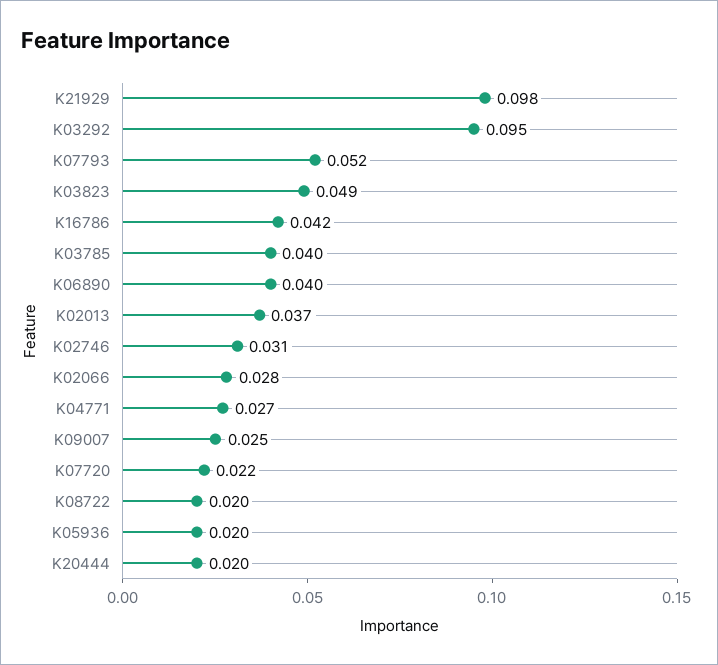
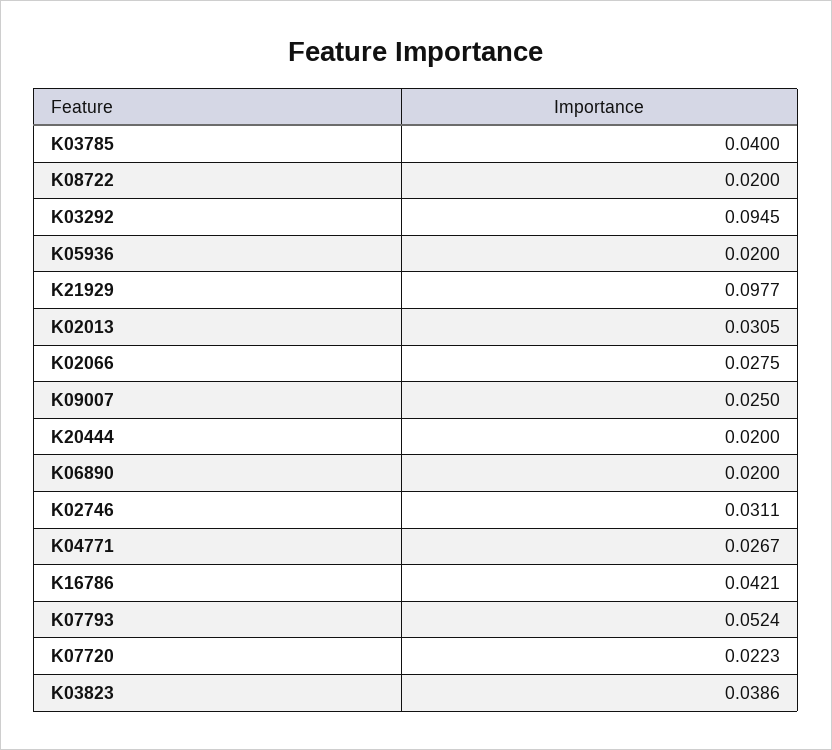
K03823: 0.049 -> 0.0386
K06890: 0.04 -> 0.02
K02013: 0.037 -> 0.0305

